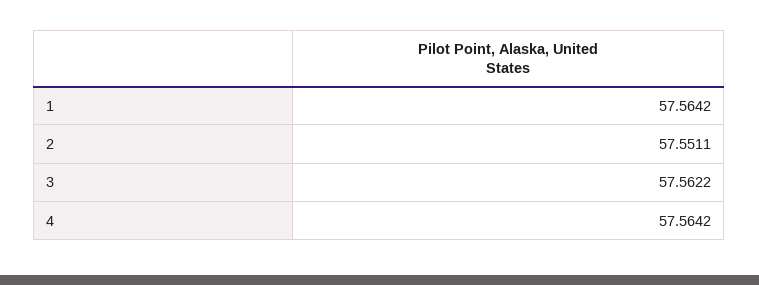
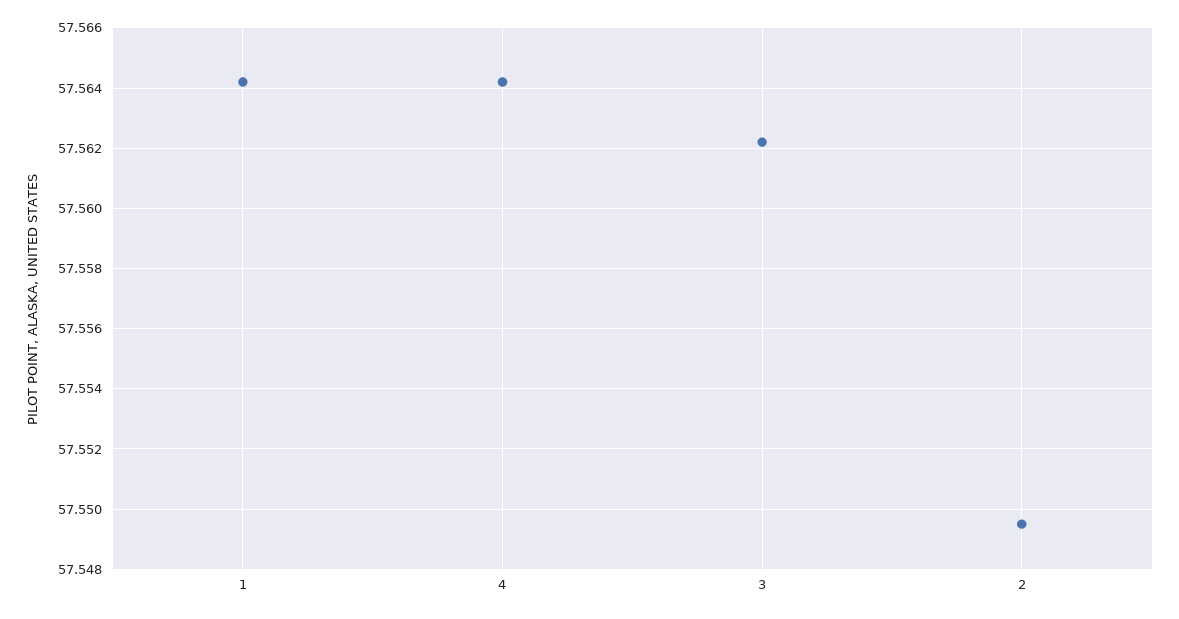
2: 57.5511 -> 57.5495

